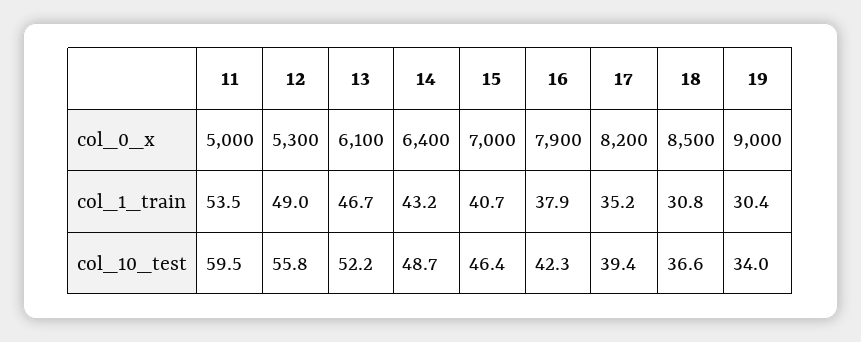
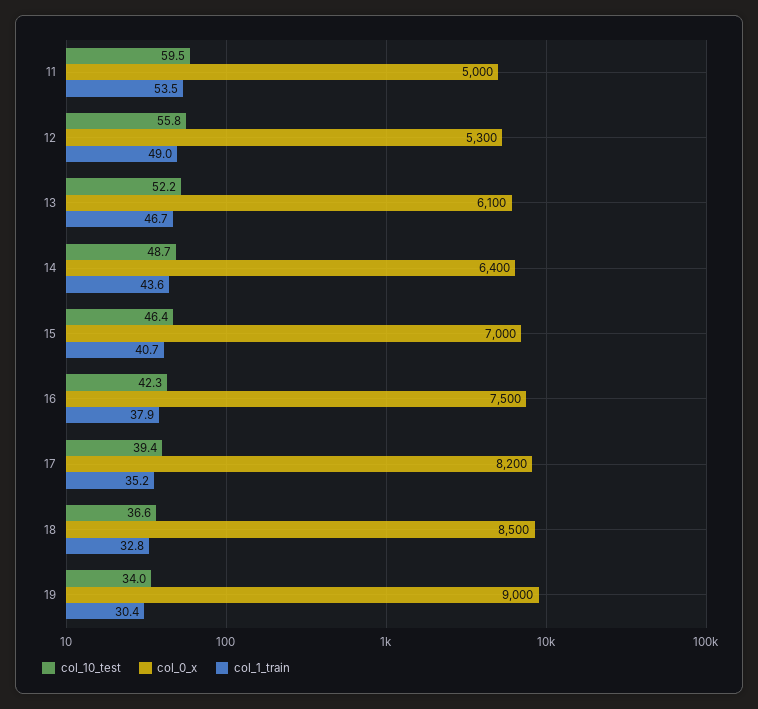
col_0_x, 16: 7900 -> 7500
col_1_train, 14: 43.2 -> 43.6
col_1_train, 18: 30.8 -> 32.8

